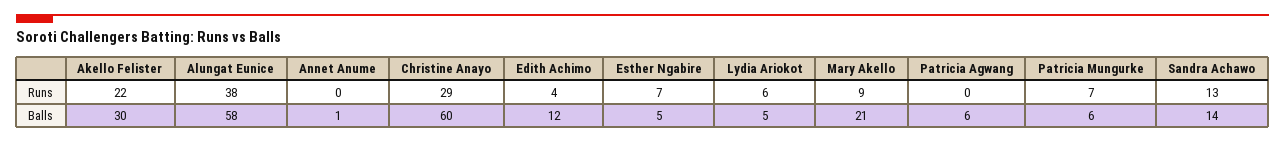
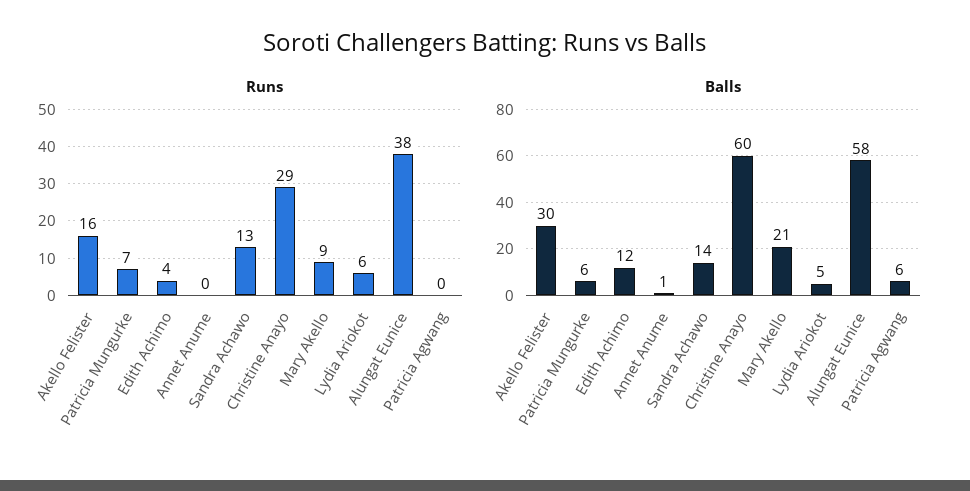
Runs, Akello Felister: 22 -> 16
Runs, Esther Ngabire: 7 -> none
Balls, Esther Ngabire: 5 -> none

